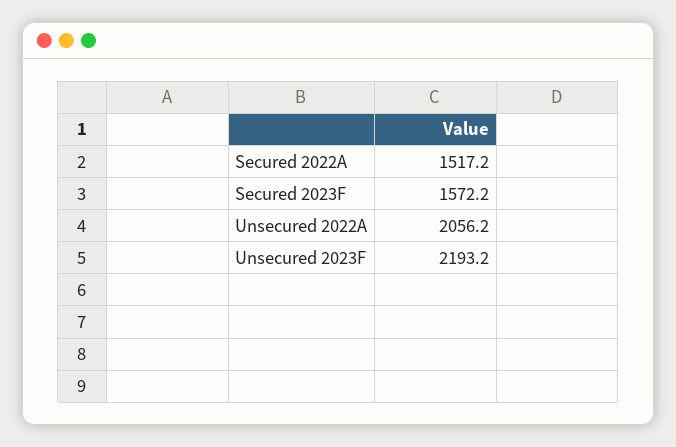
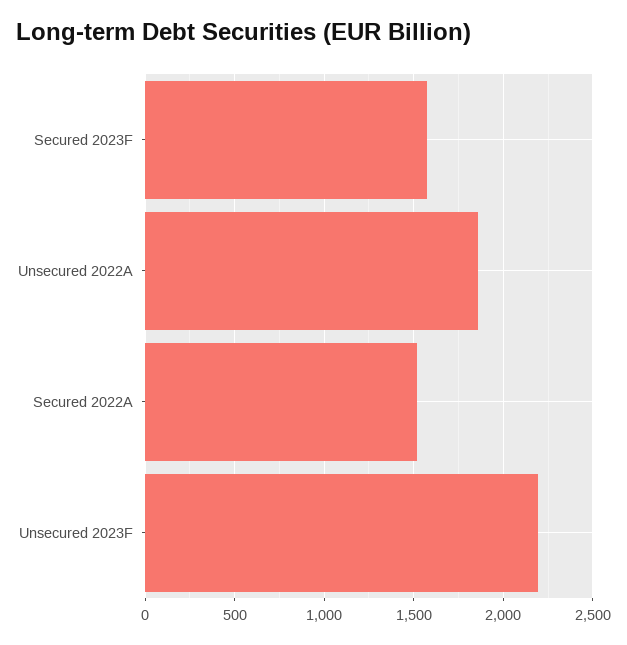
Unsecured 2022A: 2056.2 -> 1850

